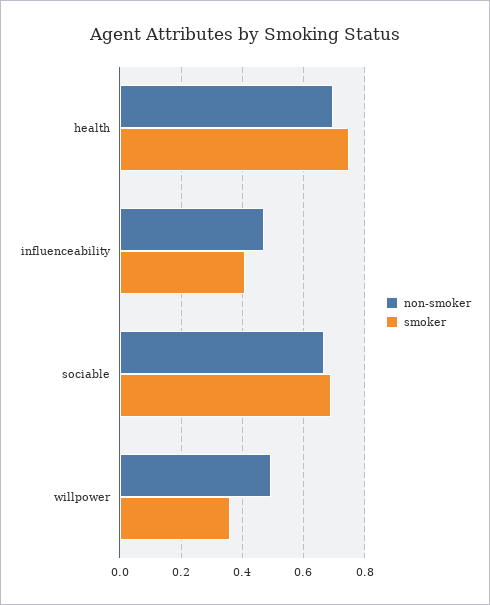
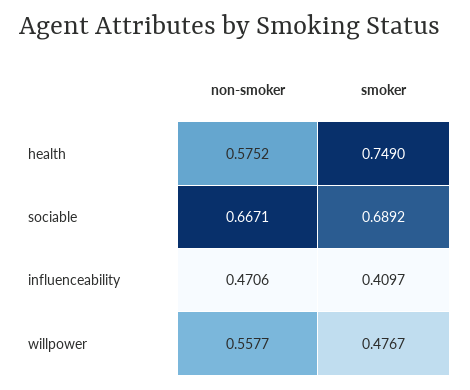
non-smoker, health: 0.7 -> 0.5752
non-smoker, willpower: 0.5 -> 0.5577
smoker, willpower: 0.36 -> 0.4767

